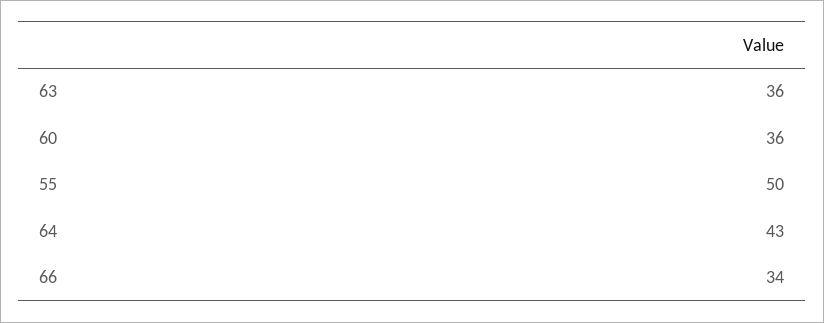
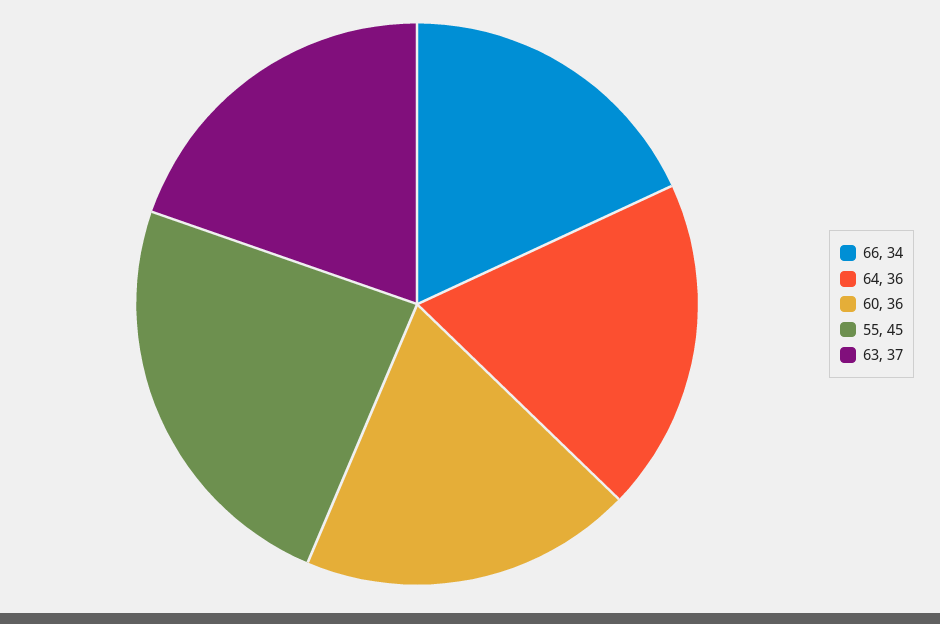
63: 36 -> 37
55: 50 -> 45
64: 43 -> 36

